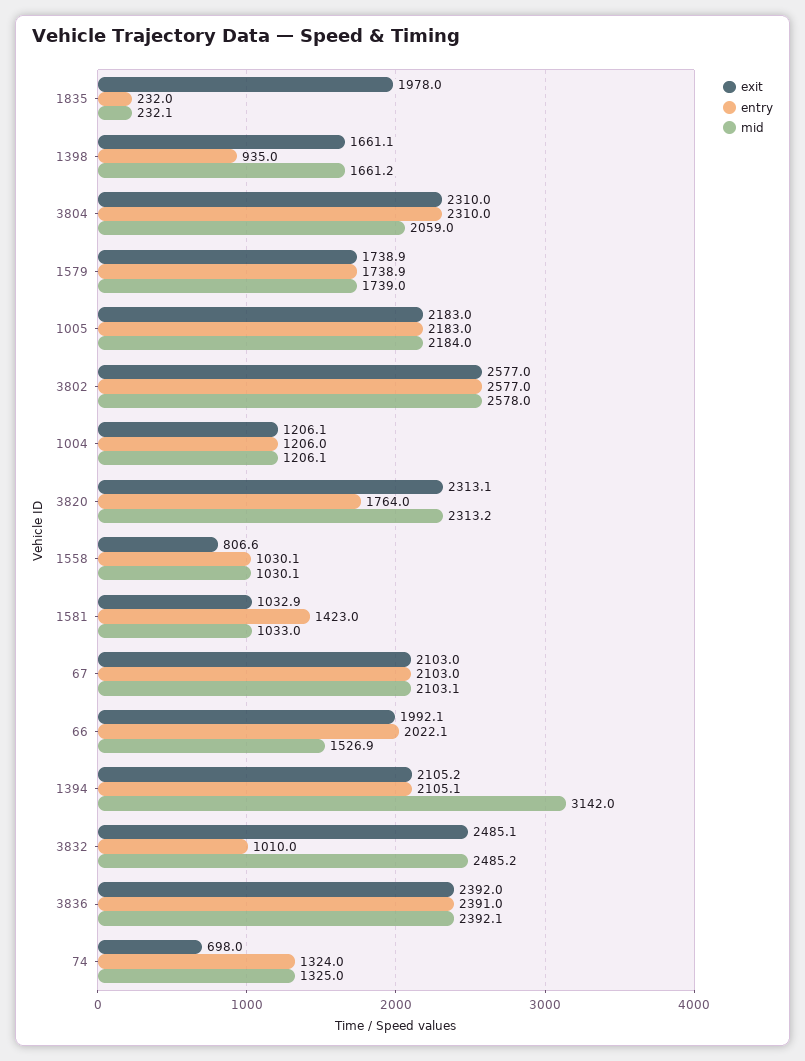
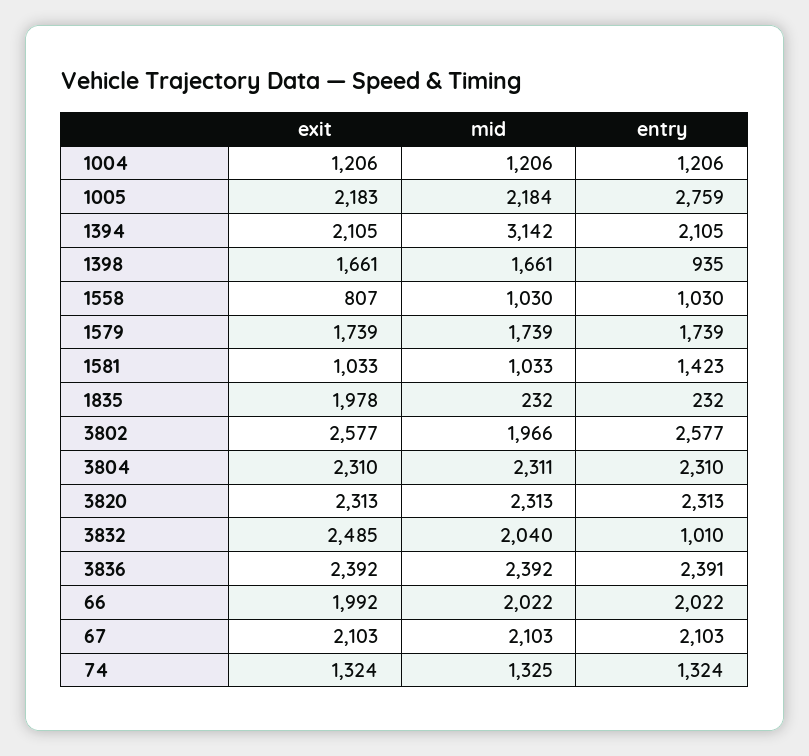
mid, 3804: 2059 -> 2311
entry, 1005: 2183 -> 2759
mid, 3802: 2578 -> 1966
entry, 3820: 1764 -> 2313
mid, 66: 1526.9 -> 2022
mid, 3832: 2485.2 -> 2040
exit, 74: 698 -> 1324

